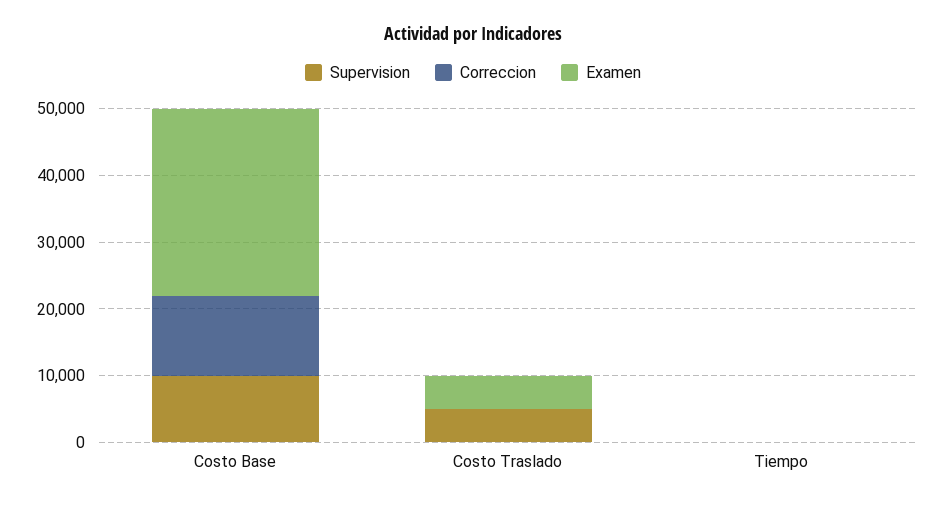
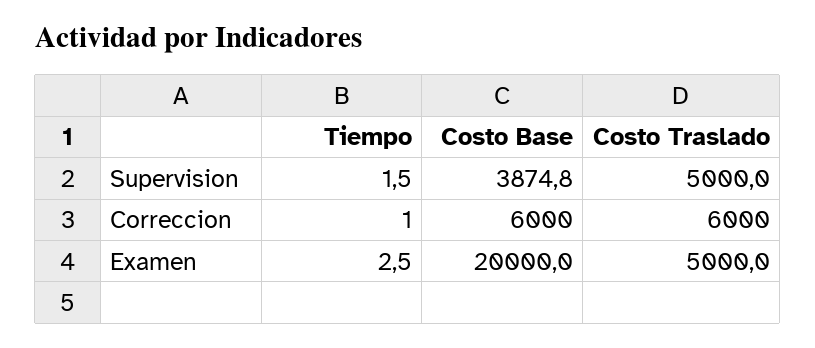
Supervision, Costo Base: 10000 -> 3874.8
Correccion, Costo Base: 12000 -> 6000
Examen, Costo Base: 28000 -> 20000
Correccion, Costo Traslado: 0 -> 6000

